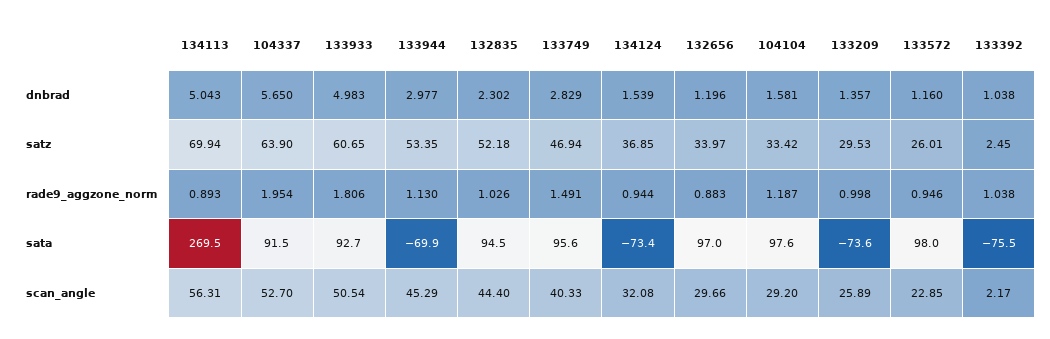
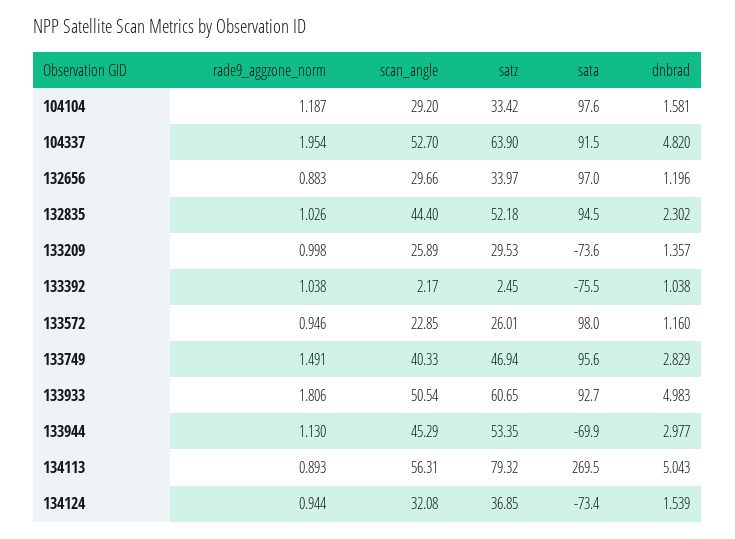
104337, dnbrad: 5.65 -> 4.82
134113, satz: 69.94 -> 79.32

